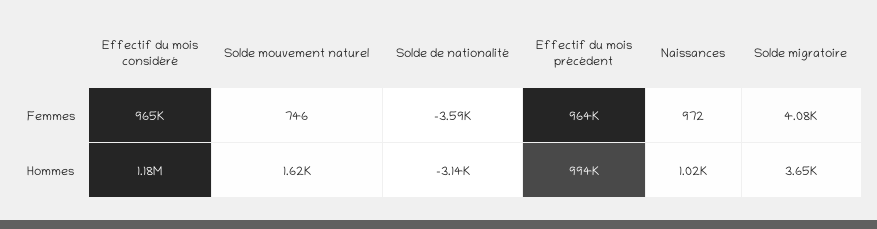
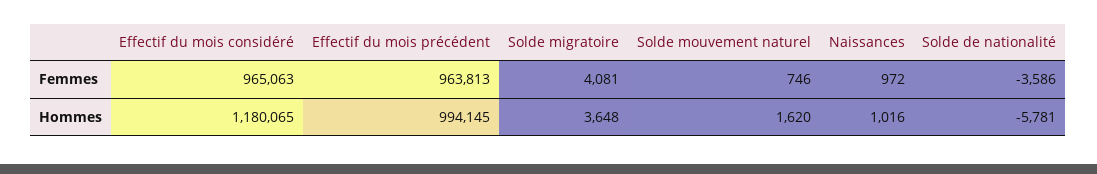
Solde de nationalité, Hommes: -3140 -> -5781

